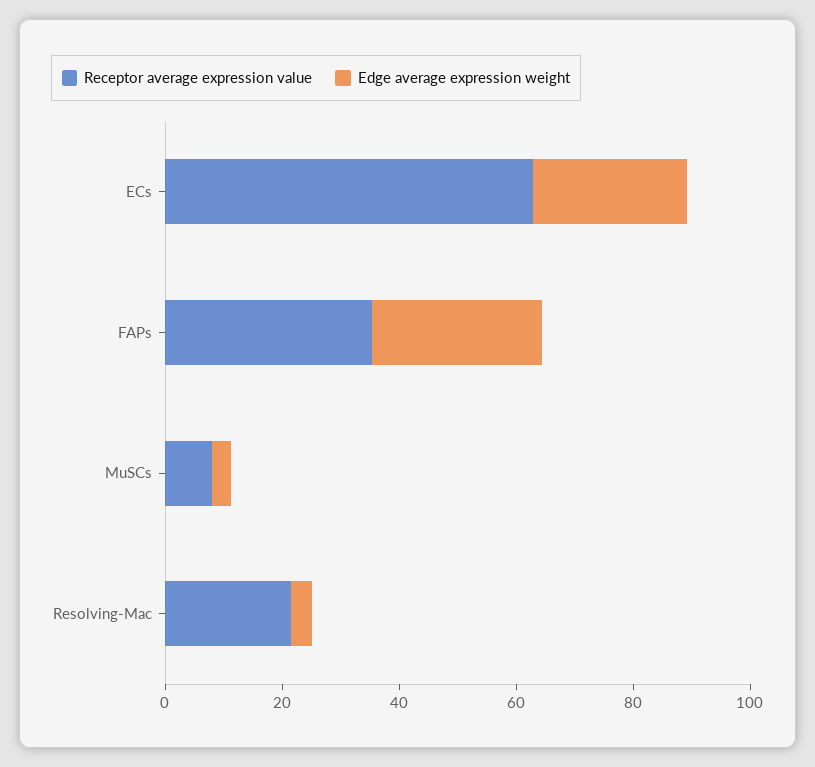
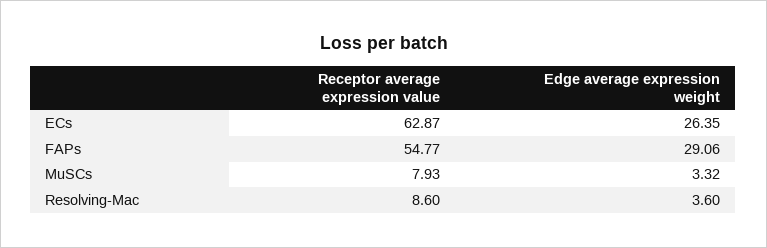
Receptor average expression value, FAPs: 35 -> 54.77
Receptor average expression value, Resolving-Mac: 20 -> 8.6

